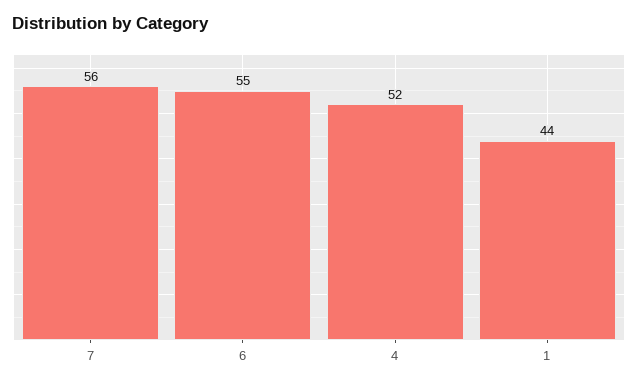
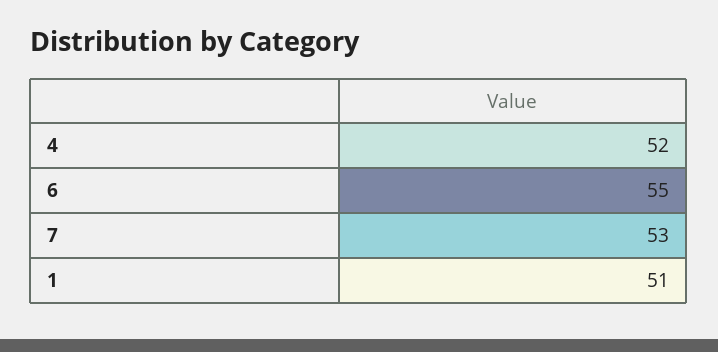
7: 56 -> 53
1: 44 -> 51

